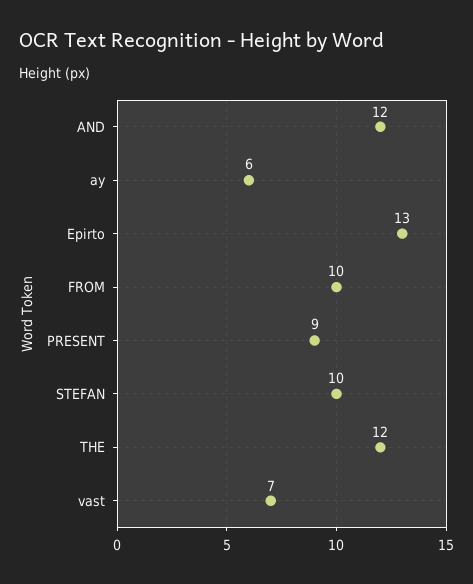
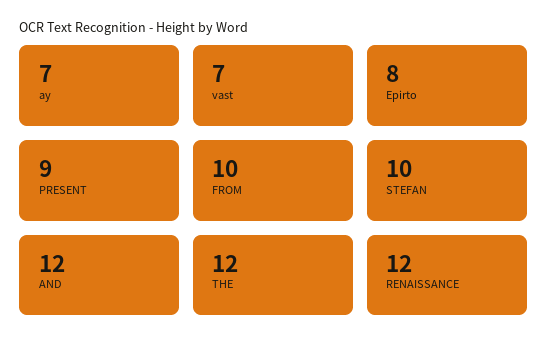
ay: 6 -> 7
Epirto: 13 -> 8
RENAISSANCE: none -> 12

